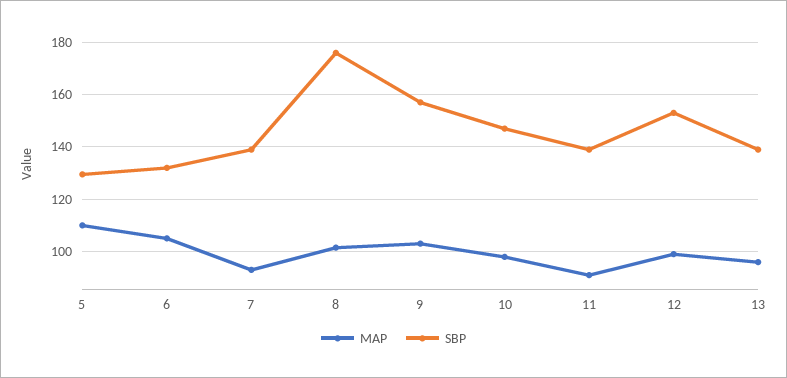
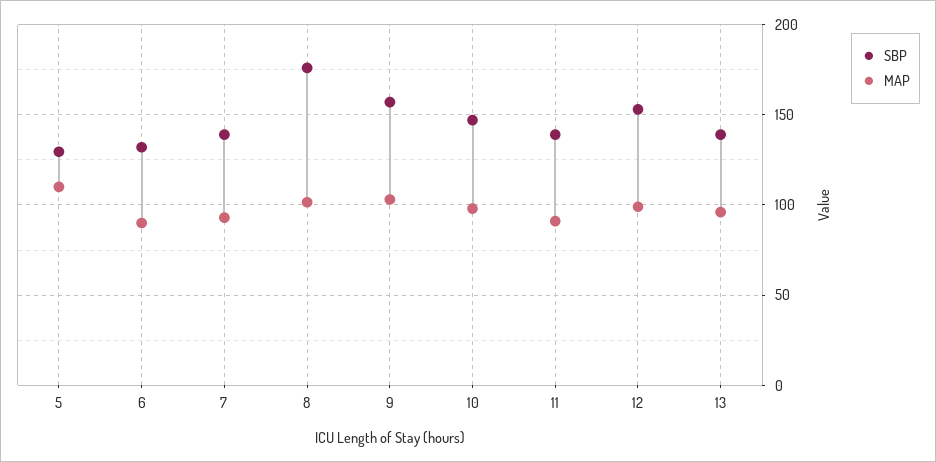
MAP, 6: 105 -> 90

